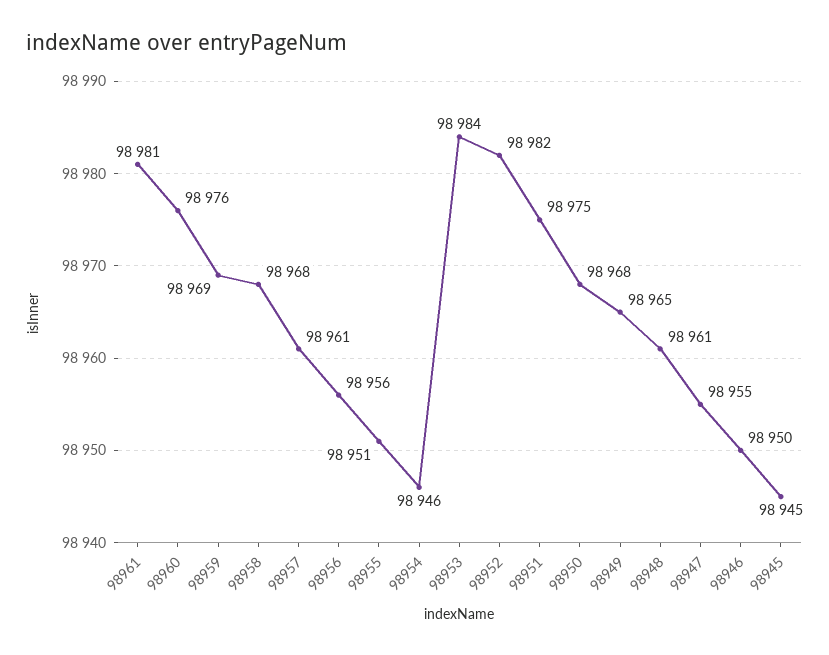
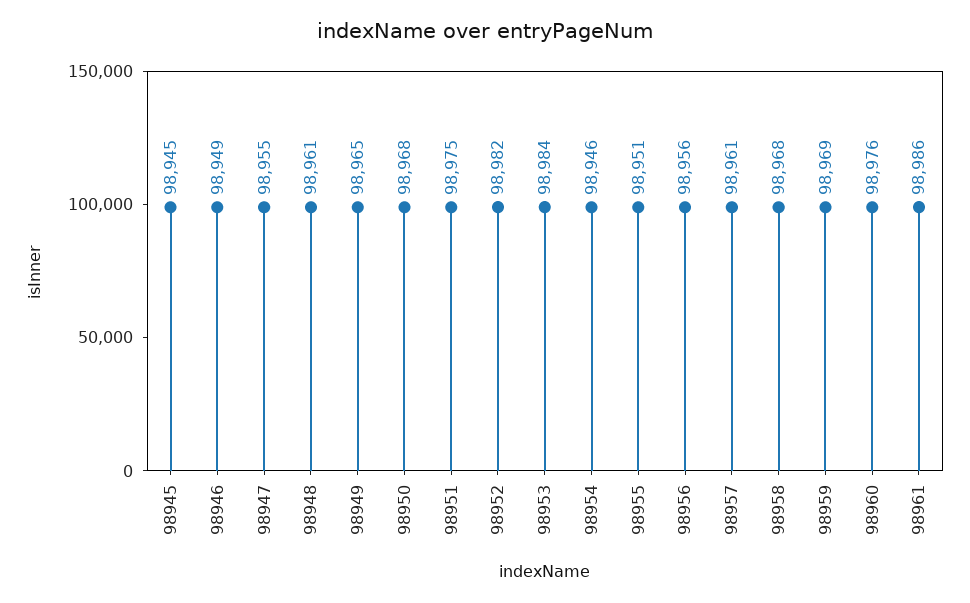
98961: 98981 -> 98986
98946: 98950 -> 98949

